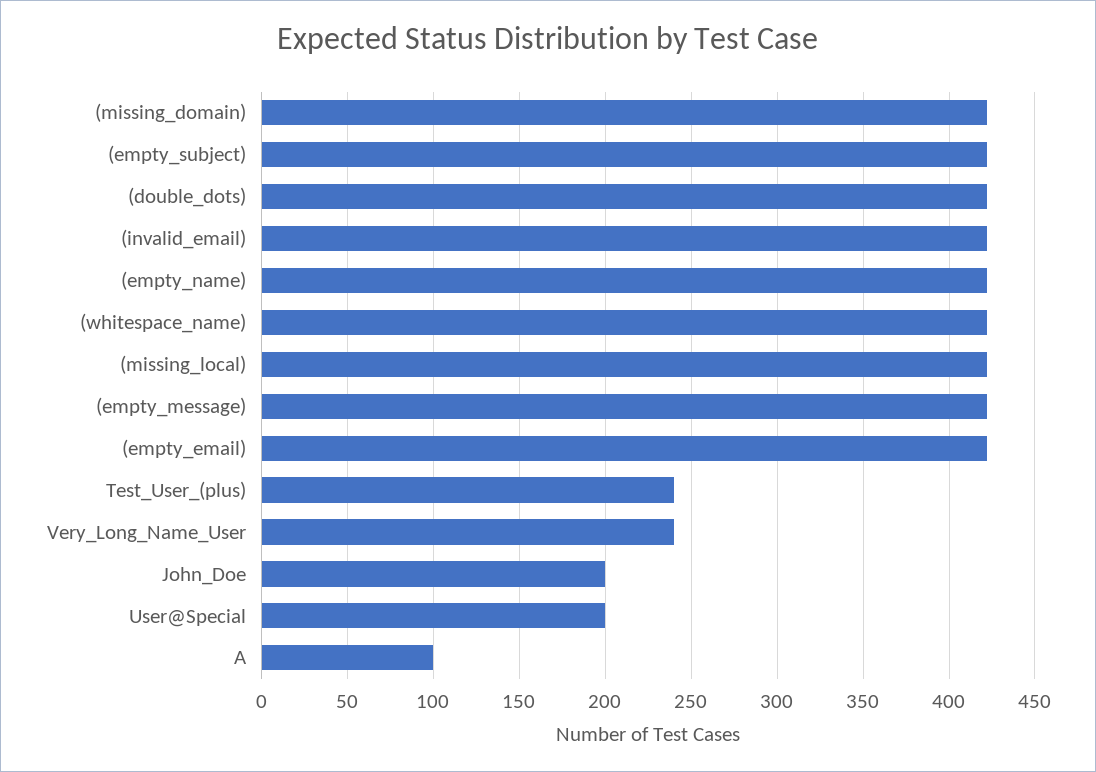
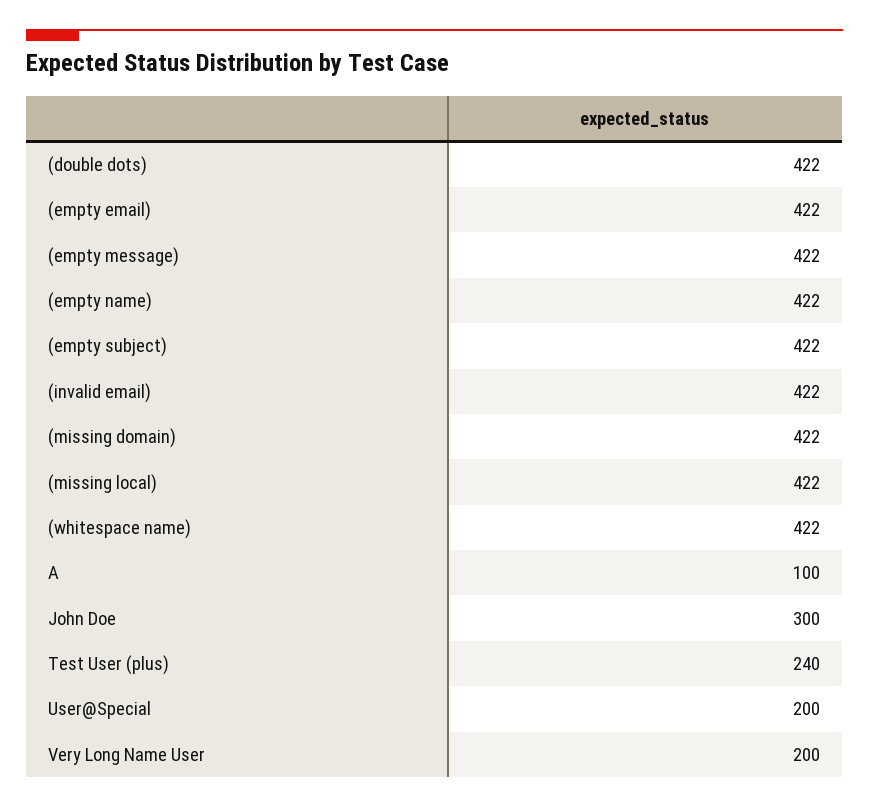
Very_Long_Name_User: 240 -> 200
John_Doe: 200 -> 300

